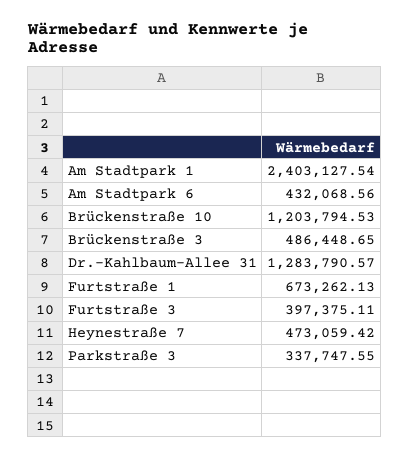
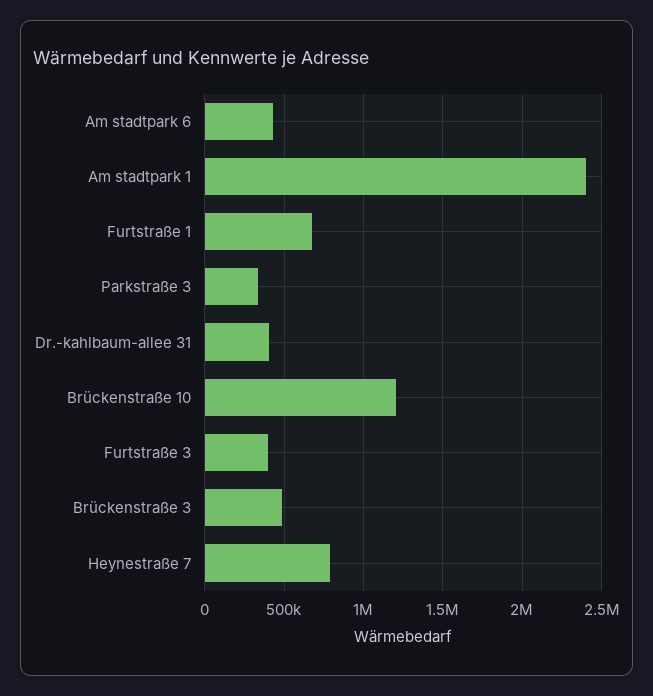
Dr.-Kahlbaum-Allee 31: 1283790.57 -> 400000
Heynestraße 7: 473059.42 -> 800000

